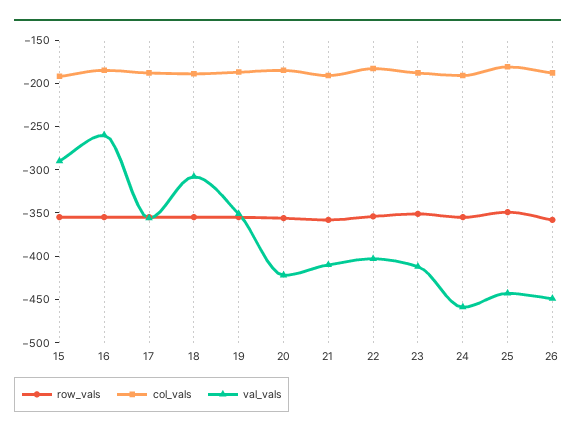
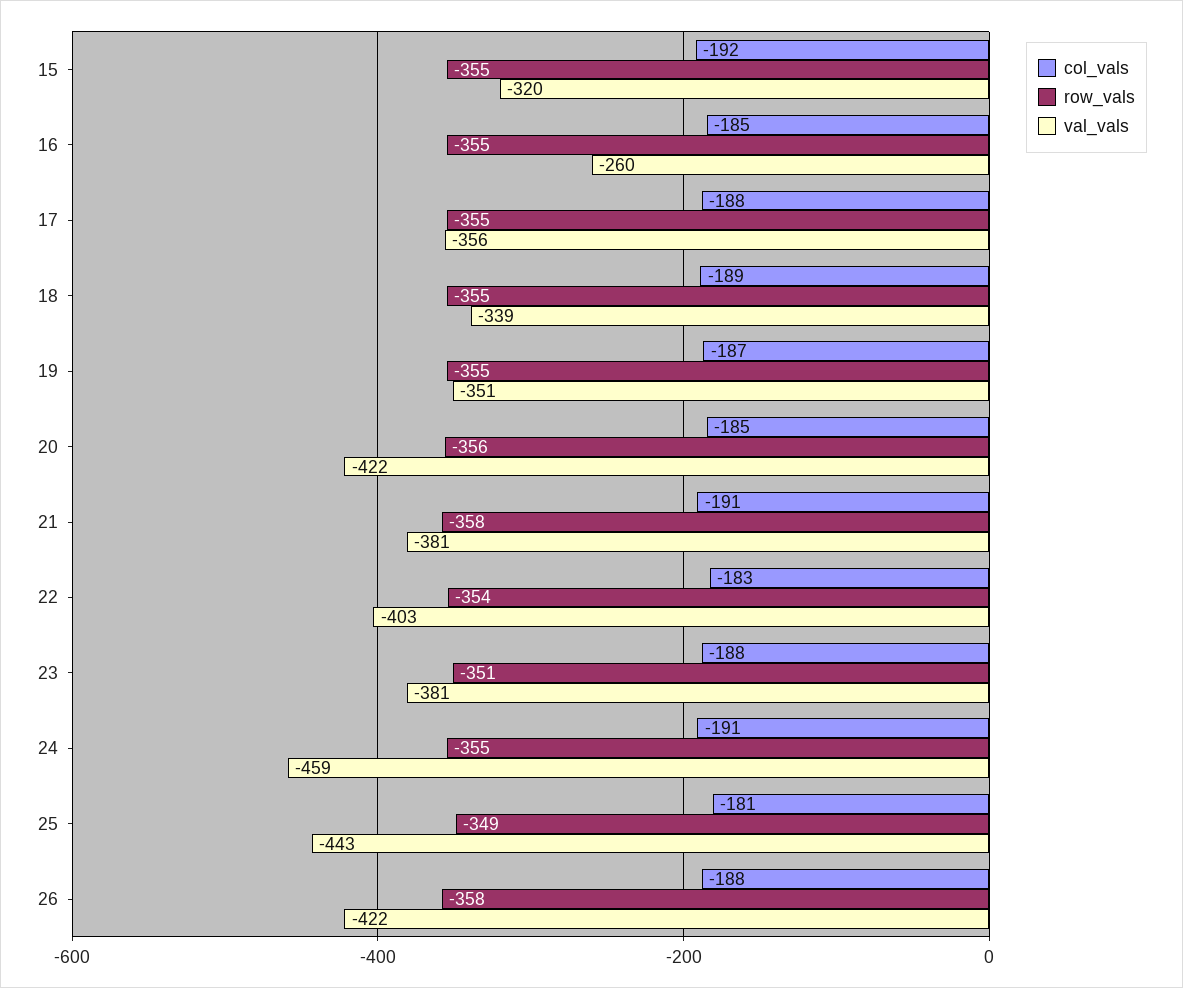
val_vals, 15: -290 -> -320
val_vals, 18: -310 -> -339
val_vals, 21: -410 -> -381
val_vals, 23: -410 -> -381
val_vals, 26: -450 -> -422

